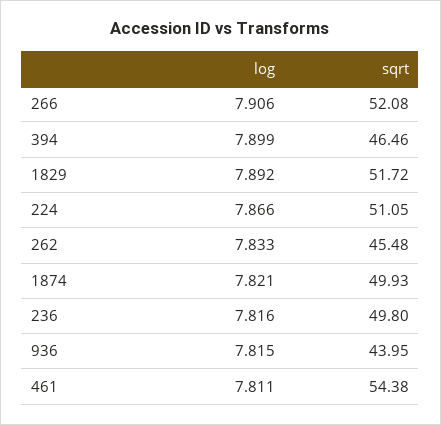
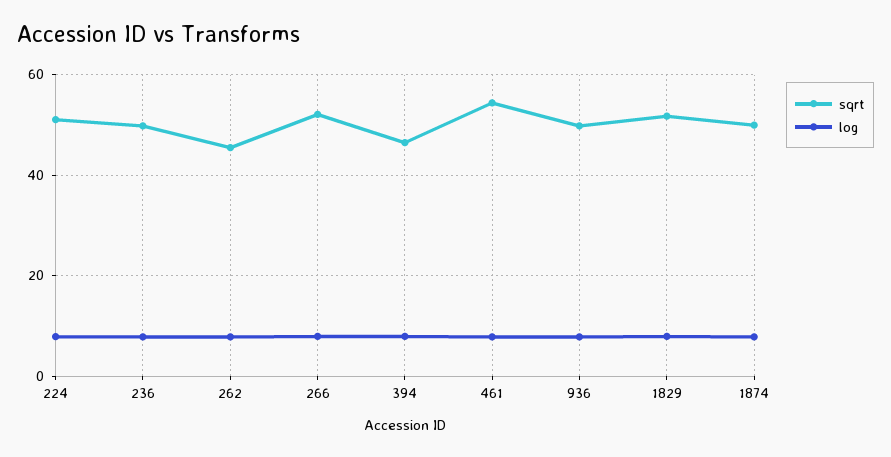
sqrt, 936: 43.95 -> 50

